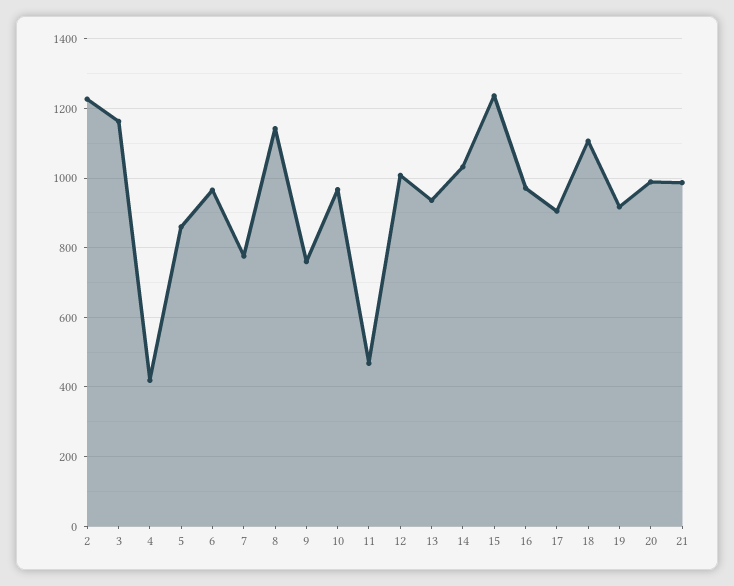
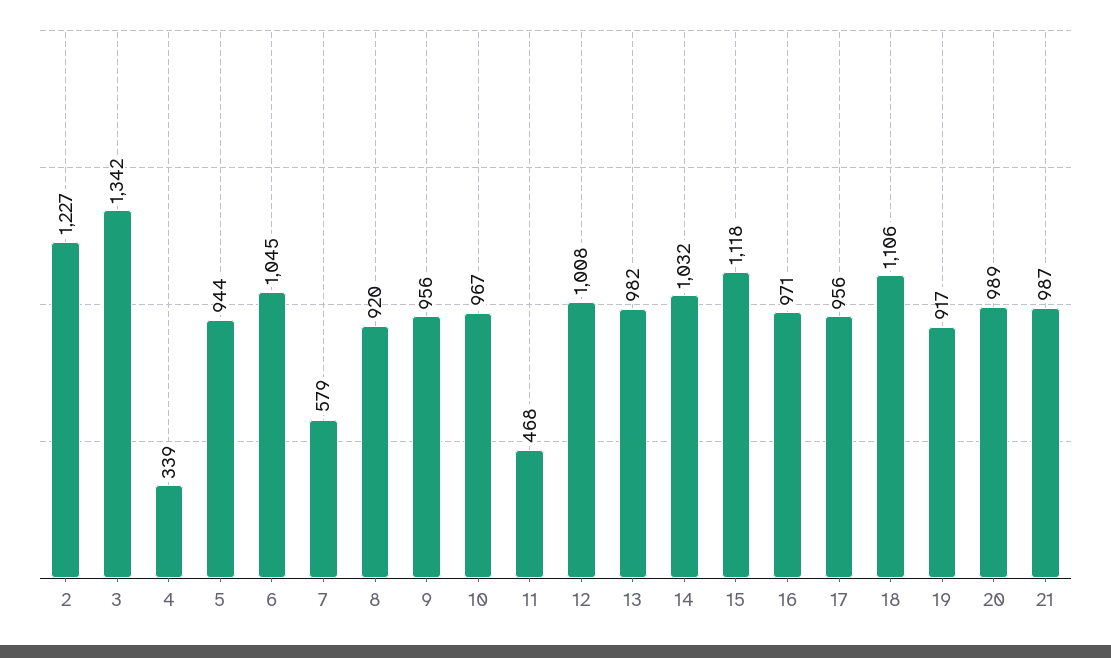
3: 1160 -> 1342
4: 420 -> 339
5: 860 -> 944
6: 960 -> 1045
7: 780 -> 579
8: 1140 -> 920
9: 760 -> 956
13: 940 -> 982
15: 1240 -> 1118
17: 900 -> 956

